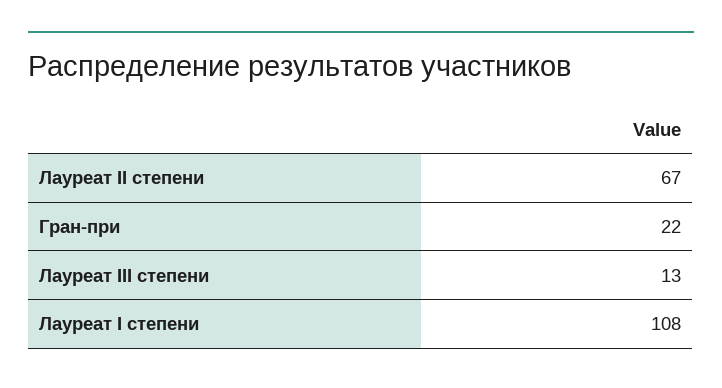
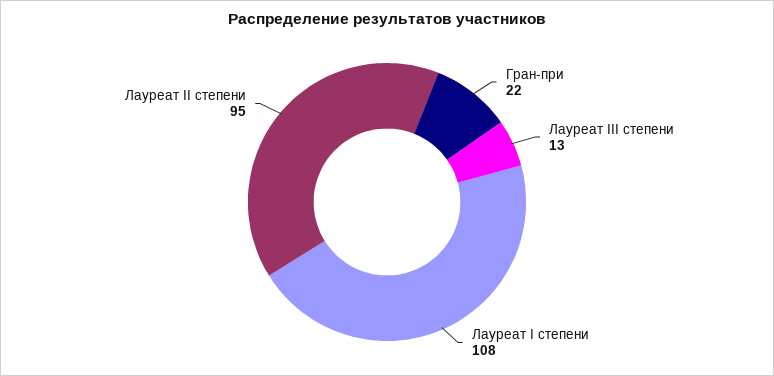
Лауреат II степени: 67 -> 95

